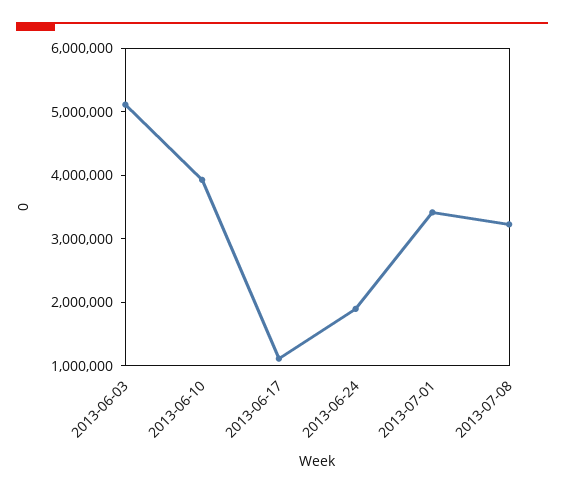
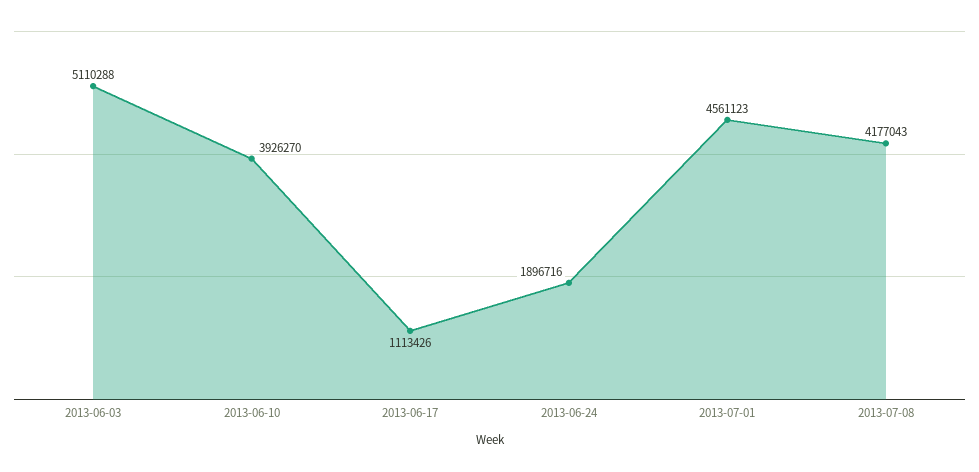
2013-07-01: 3400000 -> 4561123
2013-07-08: 3200000 -> 4177043

